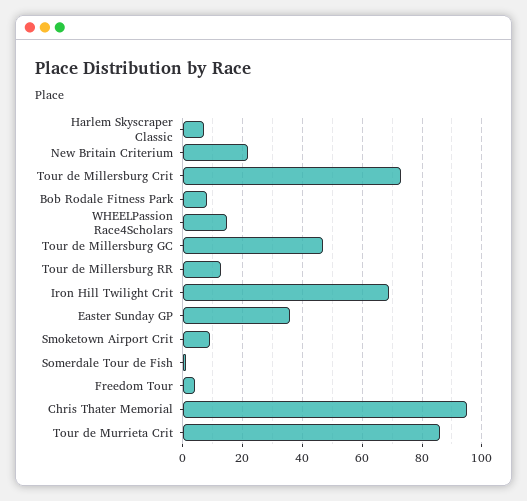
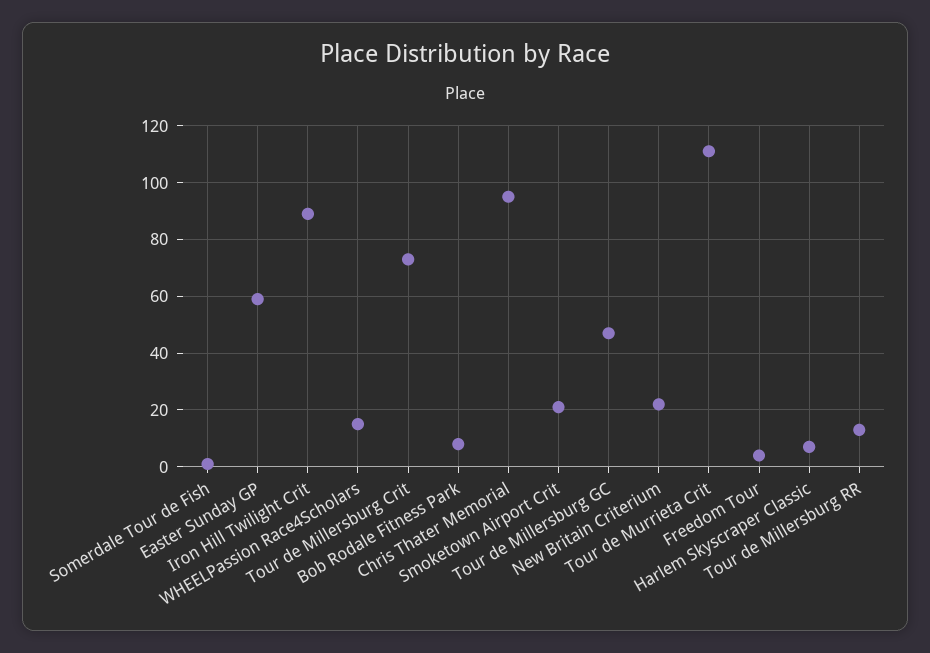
Iron Hill Twilight Crit: 70 -> 90
Easter Sunday GP: 35 -> 60
Smoketown Airport Crit: 10 -> 20
Tour de Murrieta Crit: 85 -> 110

